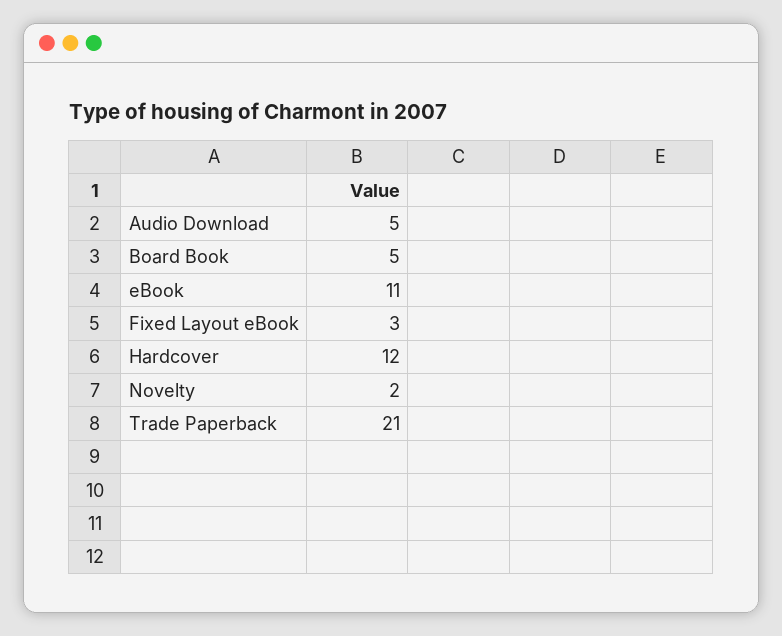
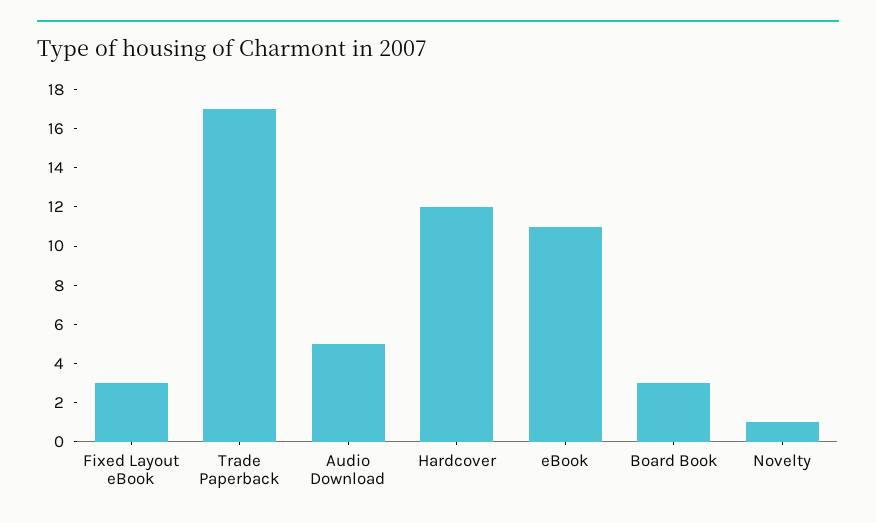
Board Book: 5 -> 3
Novelty: 2 -> 1
Trade Paperback: 21 -> 17

